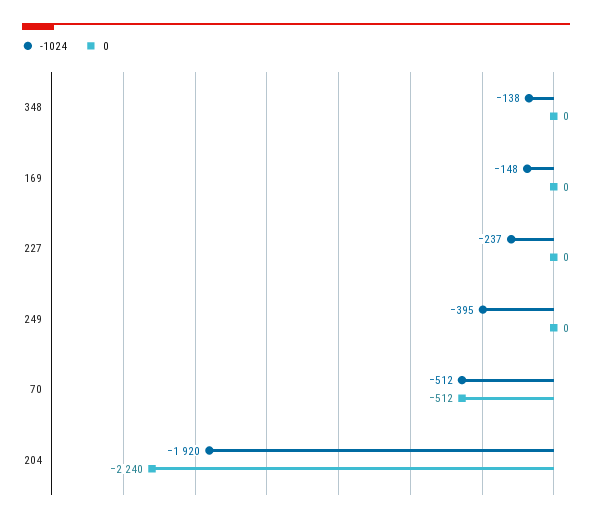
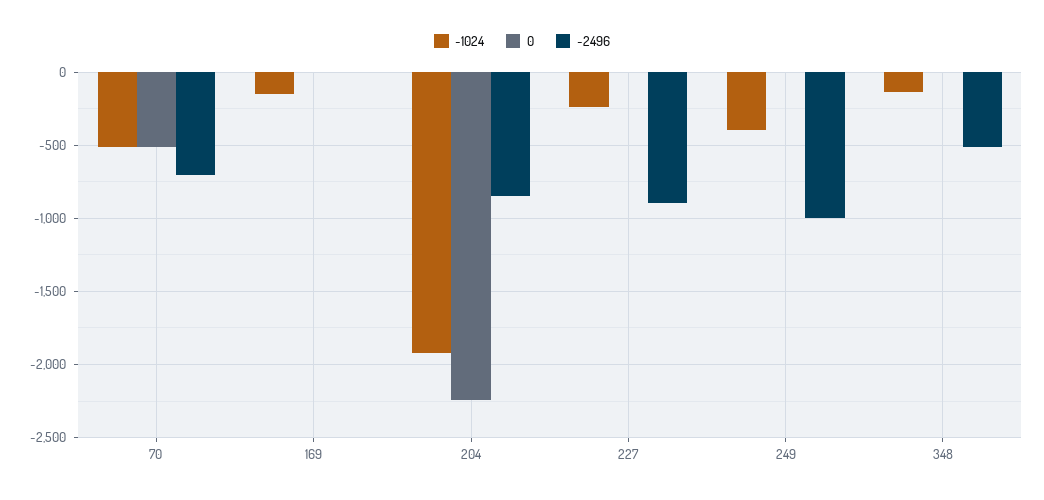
-2496, 70: none -> -700
-2496, 169: none -> 0
-2496, 204: none -> -850
-2496, 227: none -> -900
-2496, 249: none -> -1000
-2496, 348: none -> -500

